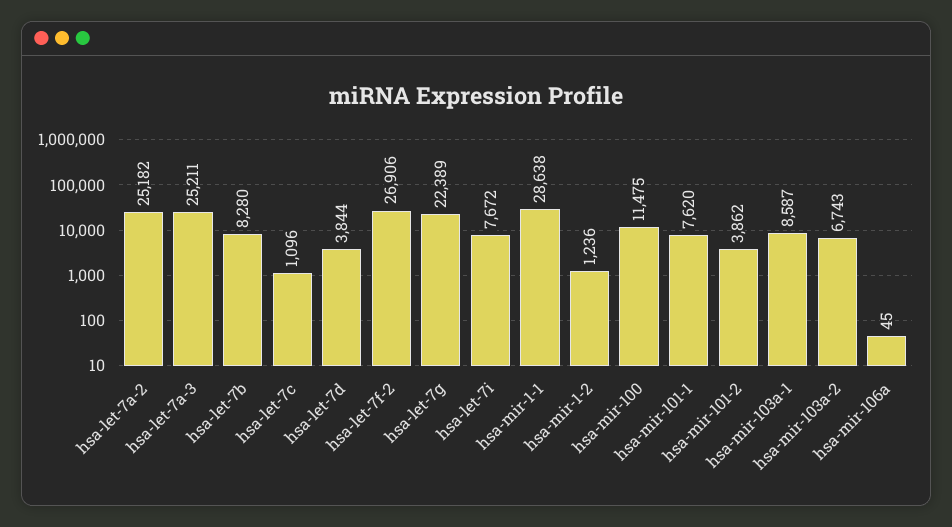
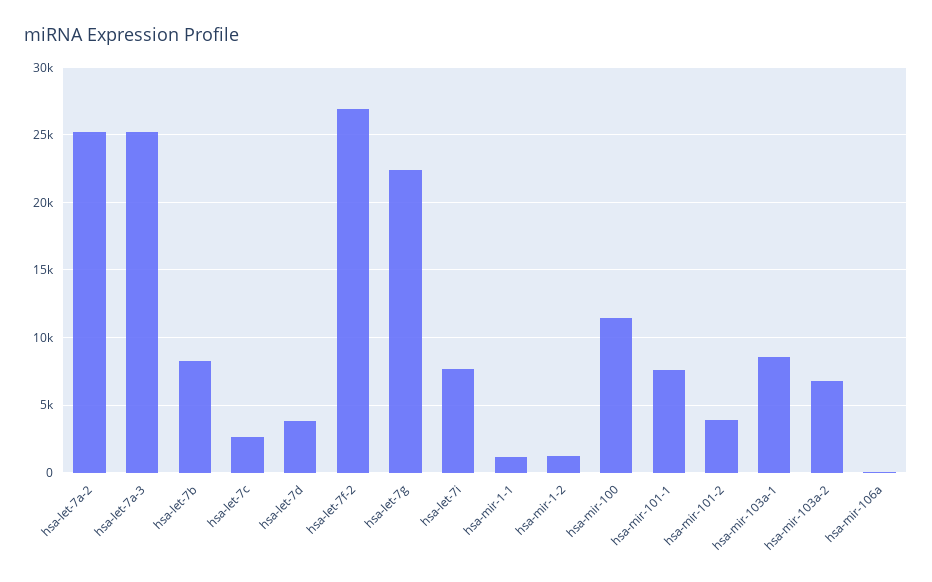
hsa-let-7c: 1096 -> 2500
hsa-mir-1-1: 28638 -> 1000

